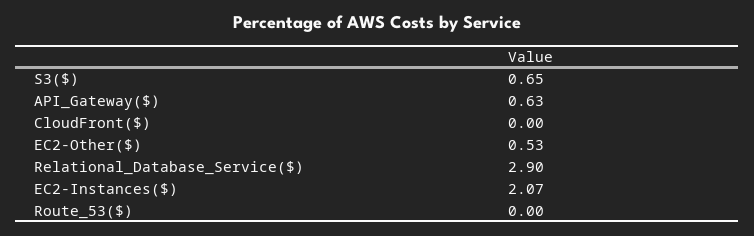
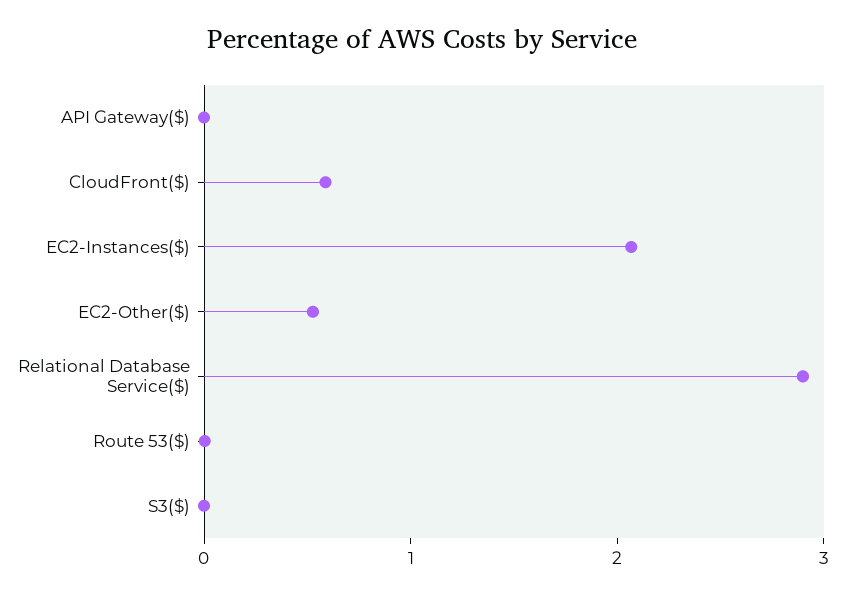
S3($): 0.65 -> 0
API_Gateway($): 0.63 -> 0
CloudFront($): 0 -> 0.6

